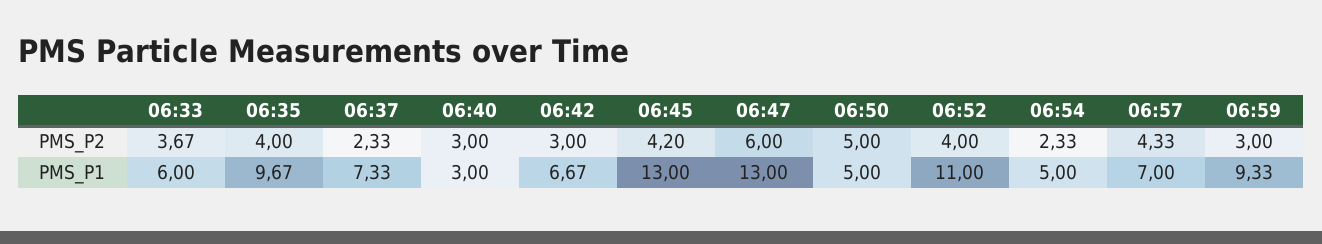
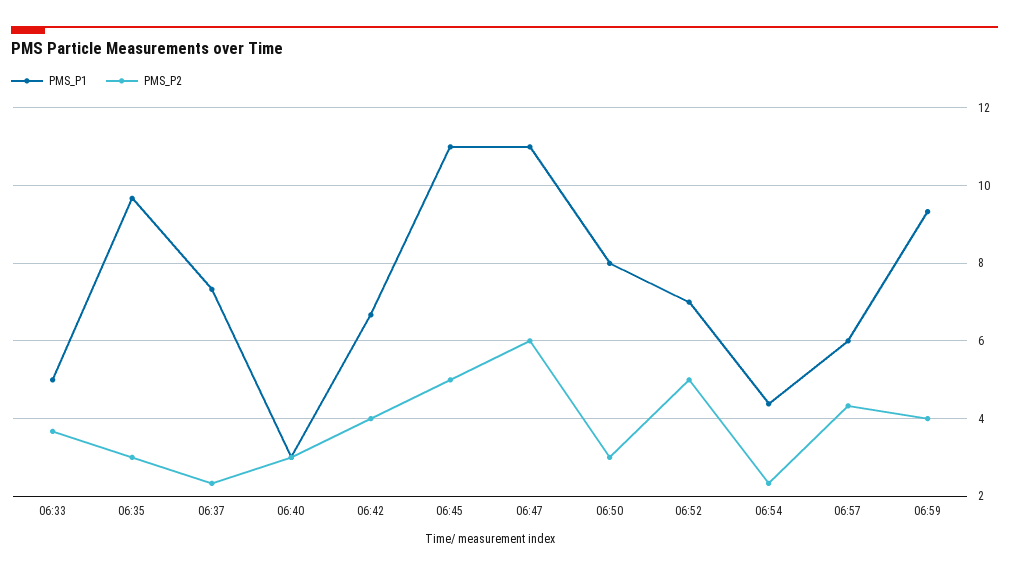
PMS_P2, 06:35: 4 -> 3
PMS_P2, 06:42: 3 -> 4
PMS_P2, 06:45: 4.2 -> 5
PMS_P2, 06:50: 5 -> 3
PMS_P2, 06:52: 4 -> 5
PMS_P2, 06:59: 3 -> 4
PMS_P1, 06:33: 6 -> 5
PMS_P1, 06:45: 13 -> 11
PMS_P1, 06:47: 13 -> 11
PMS_P1, 06:50: 5 -> 8
PMS_P1, 06:52: 11 -> 7
PMS_P1, 06:54: 5 -> 4.4
PMS_P1, 06:57: 7 -> 6

